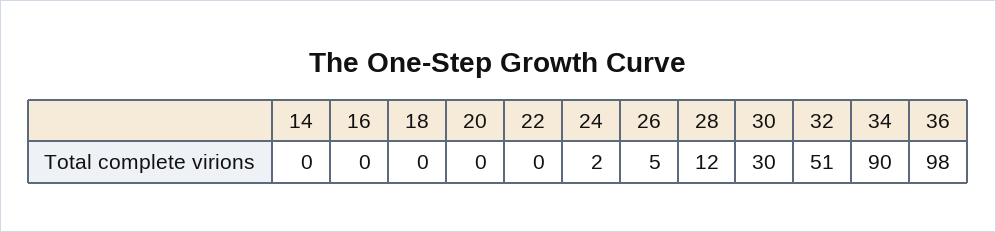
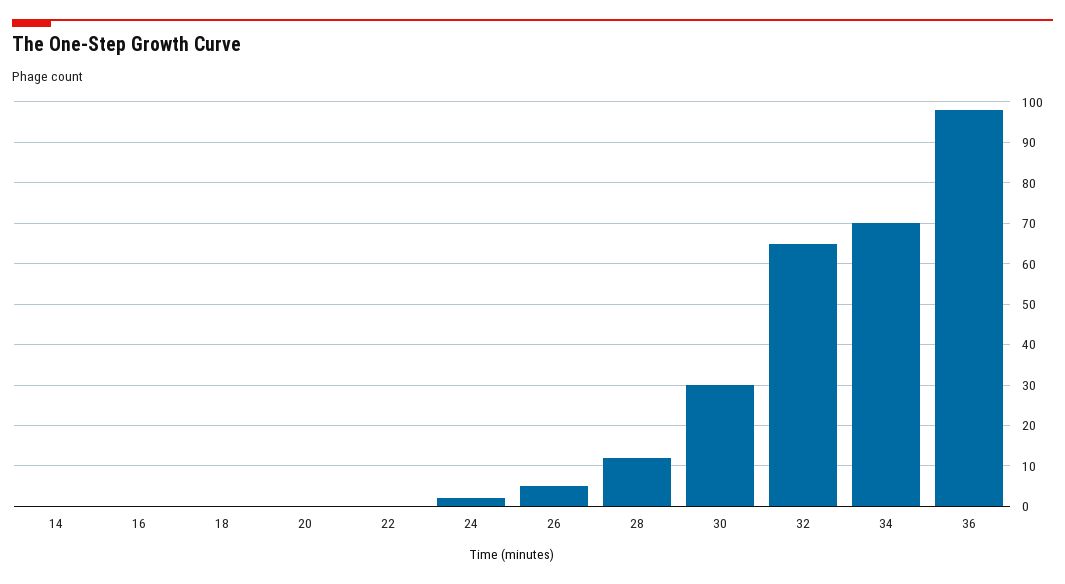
32: 51 -> 65
34: 90 -> 70

